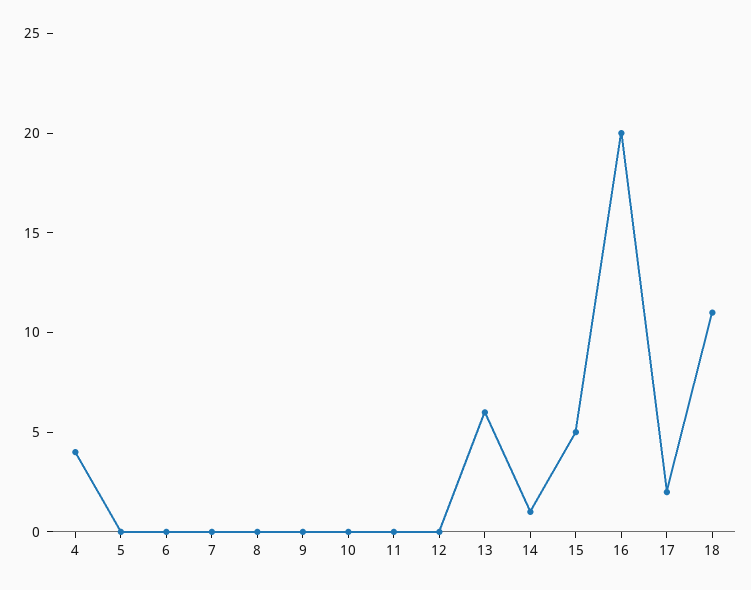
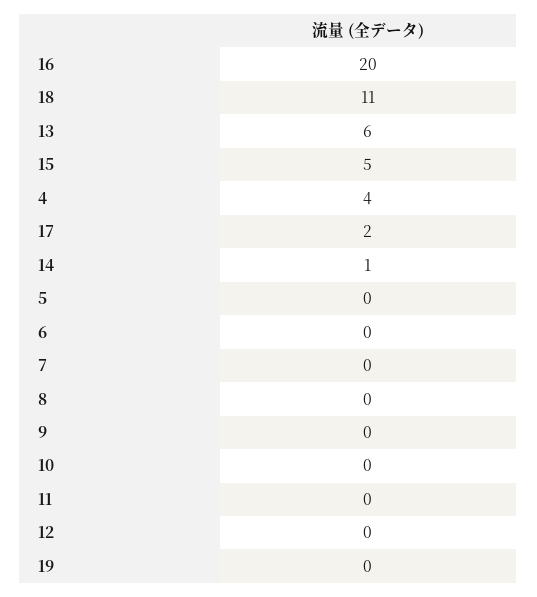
19: none -> 0

